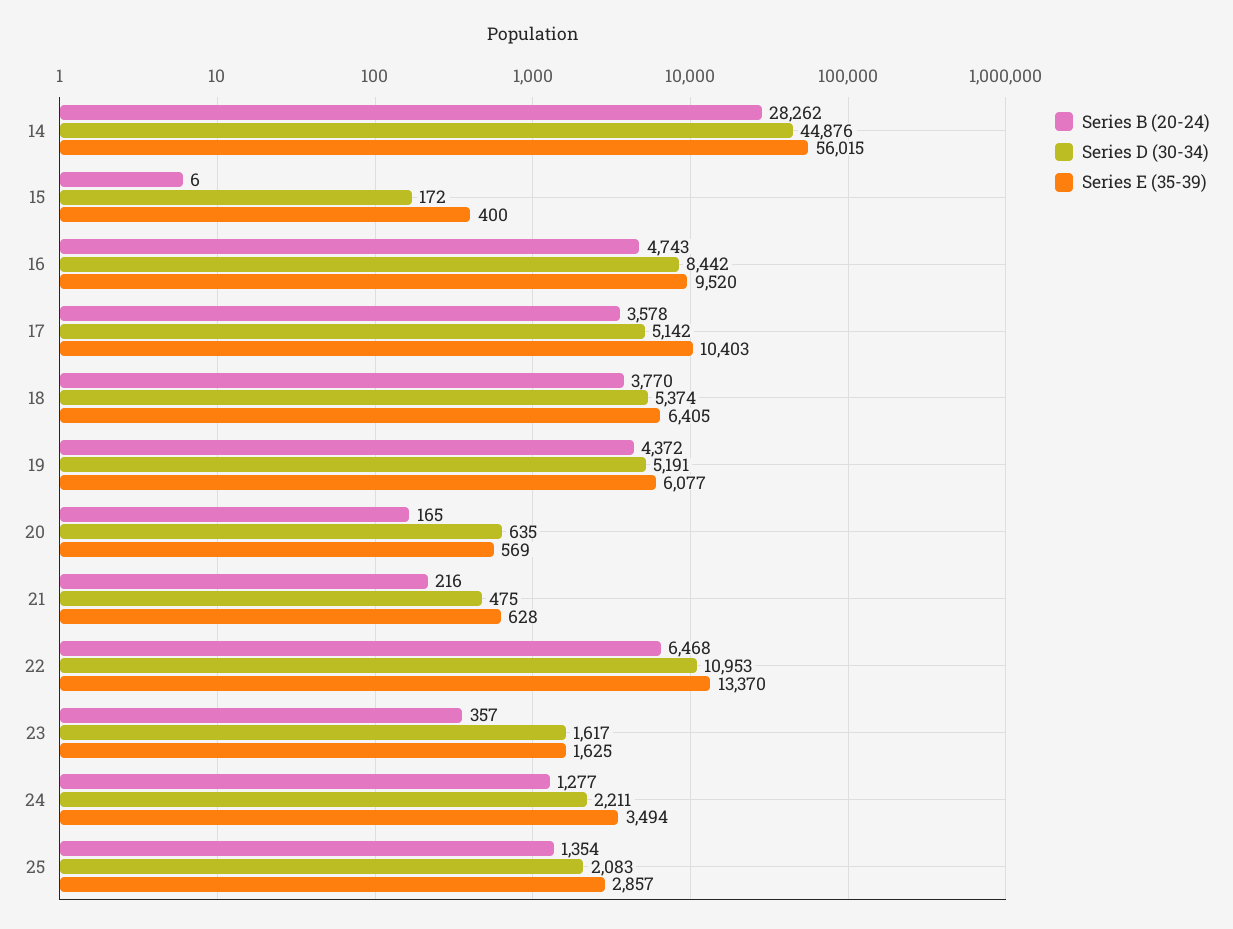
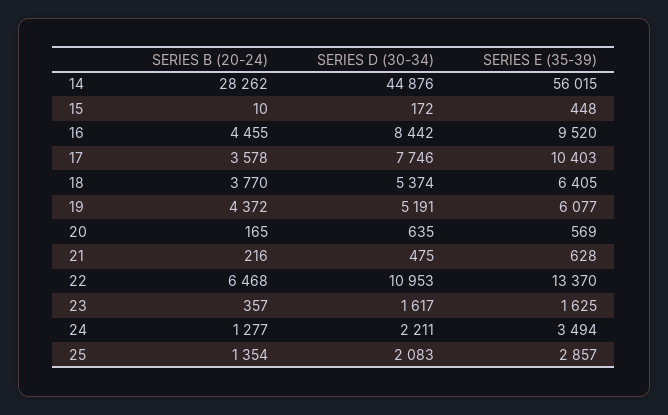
Series B (20-24), 15: 6 -> 10
Series E (35-39), 15: 400 -> 448
Series B (20-24), 16: 4743 -> 4455
Series D (30-34), 17: 5142 -> 7746

